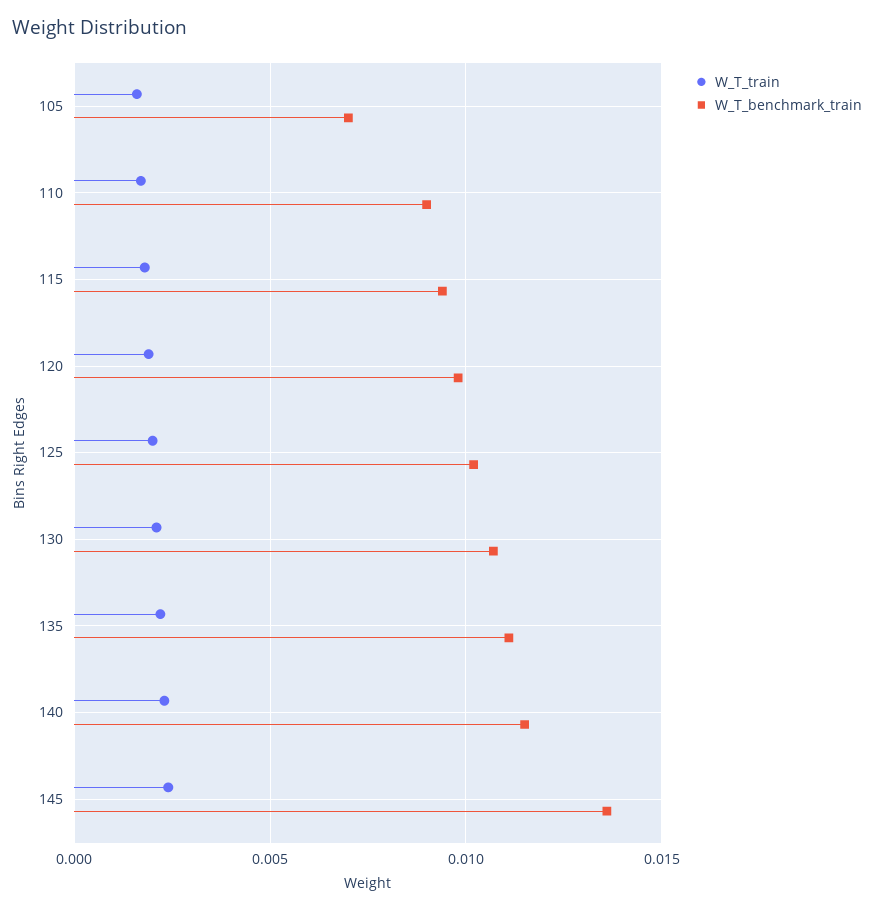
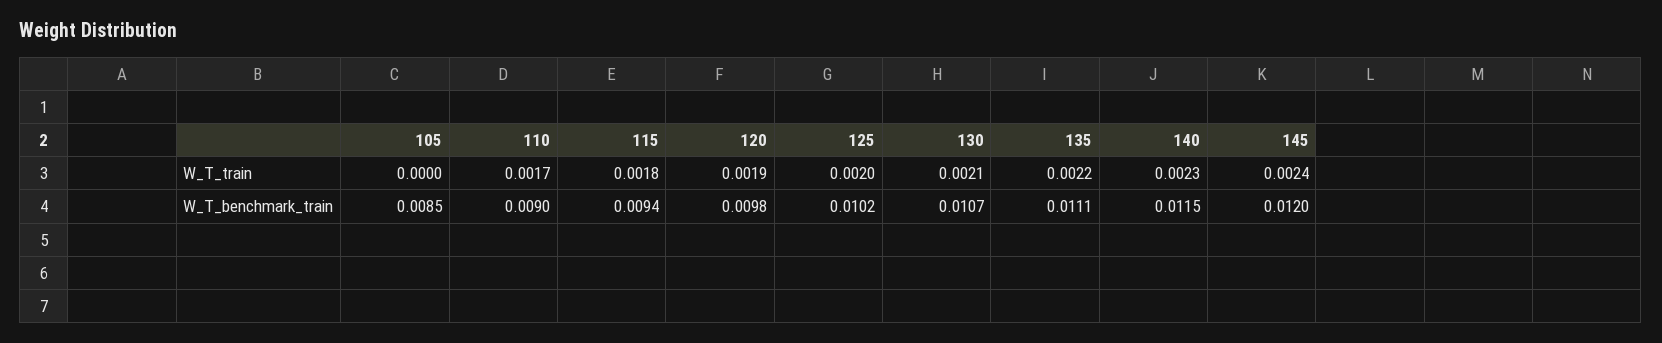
W_T_train, 105: 0.0015 -> 0
W_T_benchmark_train, 105: 0.007 -> 0.0085
W_T_benchmark_train, 145: 0.0135 -> 0.012

